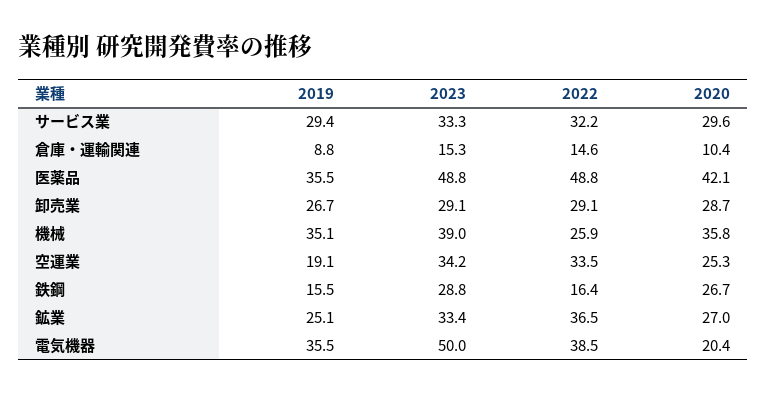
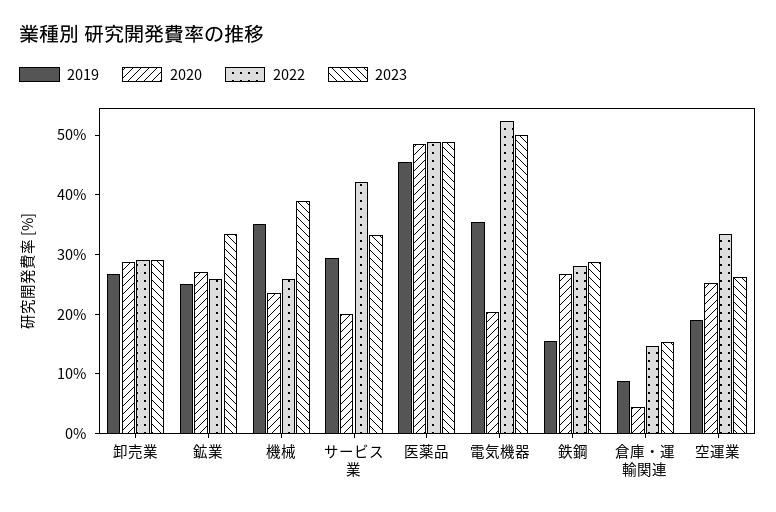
2022, サービス業: 32.2 -> 42
2020, サービス業: 29.6 -> 20
2020, 倉庫・運輸関連: 10.4 -> 4
2019, 医薬品: 35.5 -> 46
2020, 医薬品: 42.1 -> 48
2020, 機械: 35.8 -> 24
2023, 空運業: 34.2 -> 26
2022, 鉄鋼: 16.4 -> 28
2022, 鉱業: 36.5 -> 26
2022, 電気機器: 38.5 -> 52

